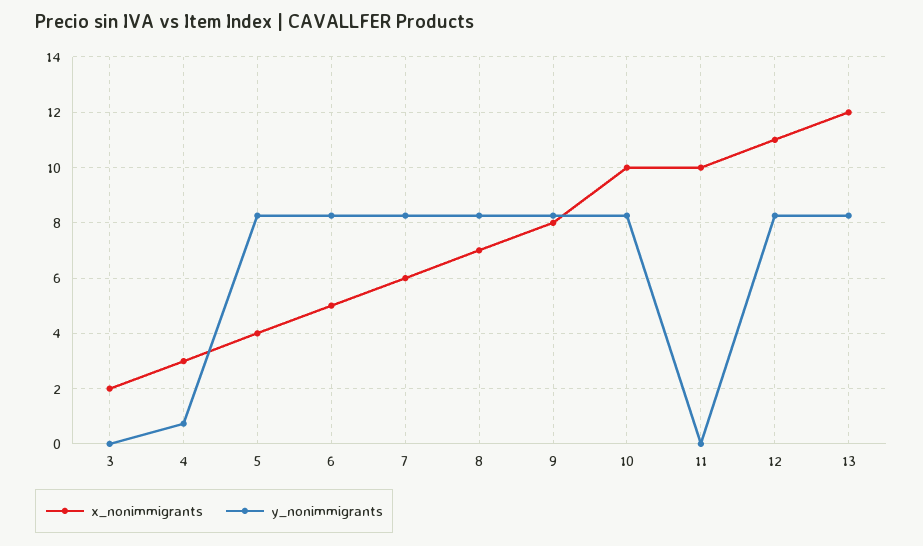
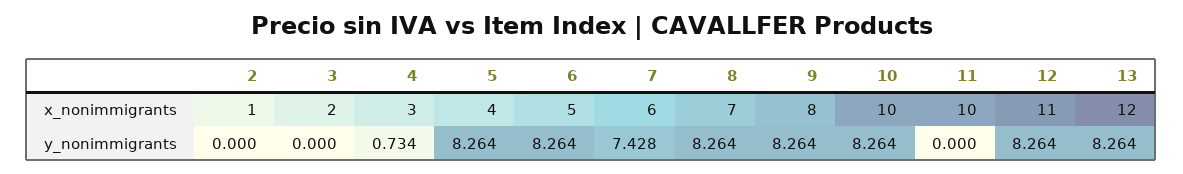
y_nonimmigrants, 7: 8.25 -> 7.428
x_nonimmigrants, 2: none -> 1
y_nonimmigrants, 2: none -> 0

